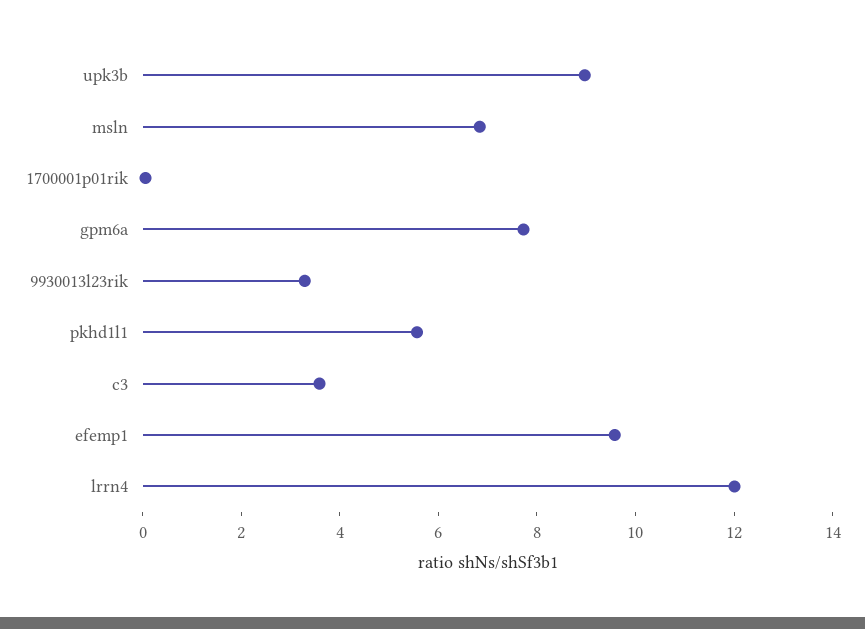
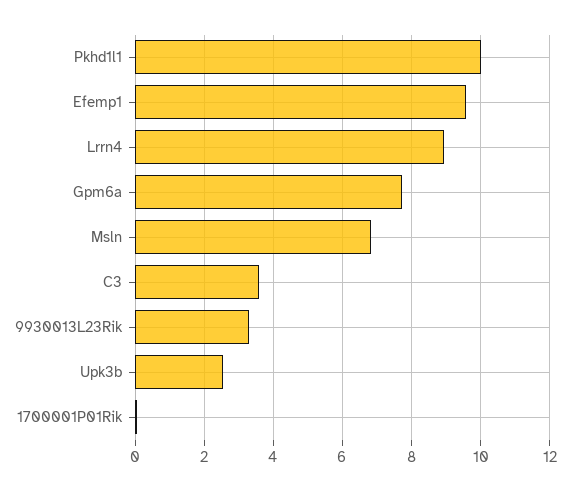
upk3b: 9 -> 2.6
pkhd1l1: 5.5 -> 10
lrrn4: 12 -> 9

